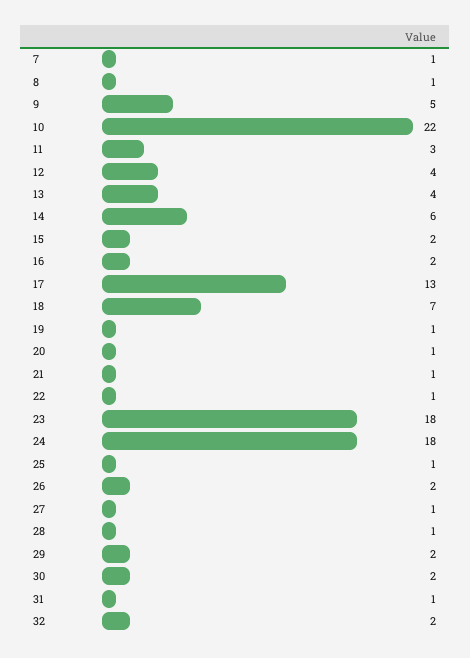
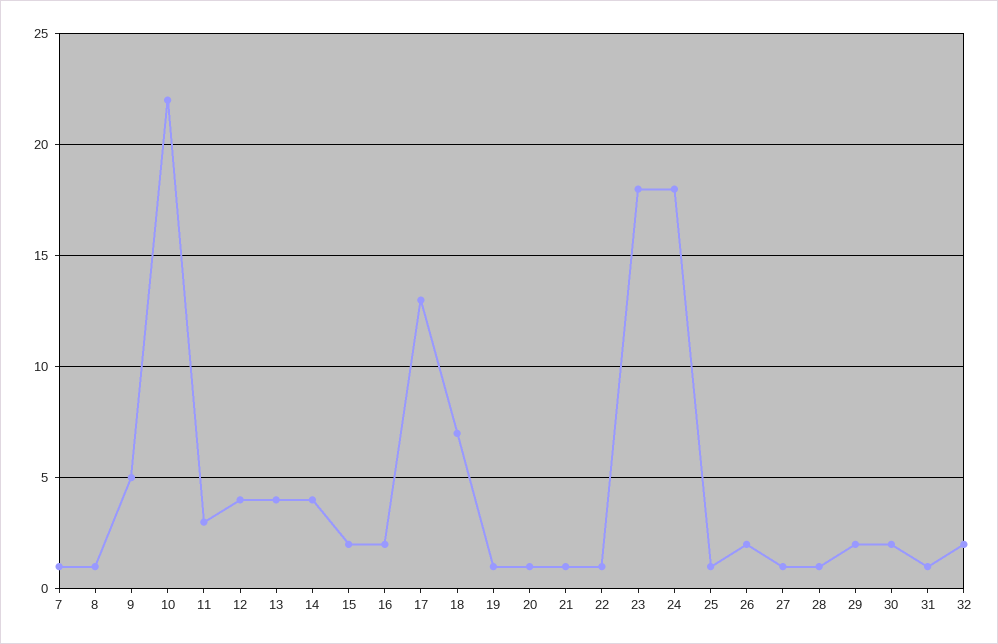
14: 6 -> 4

